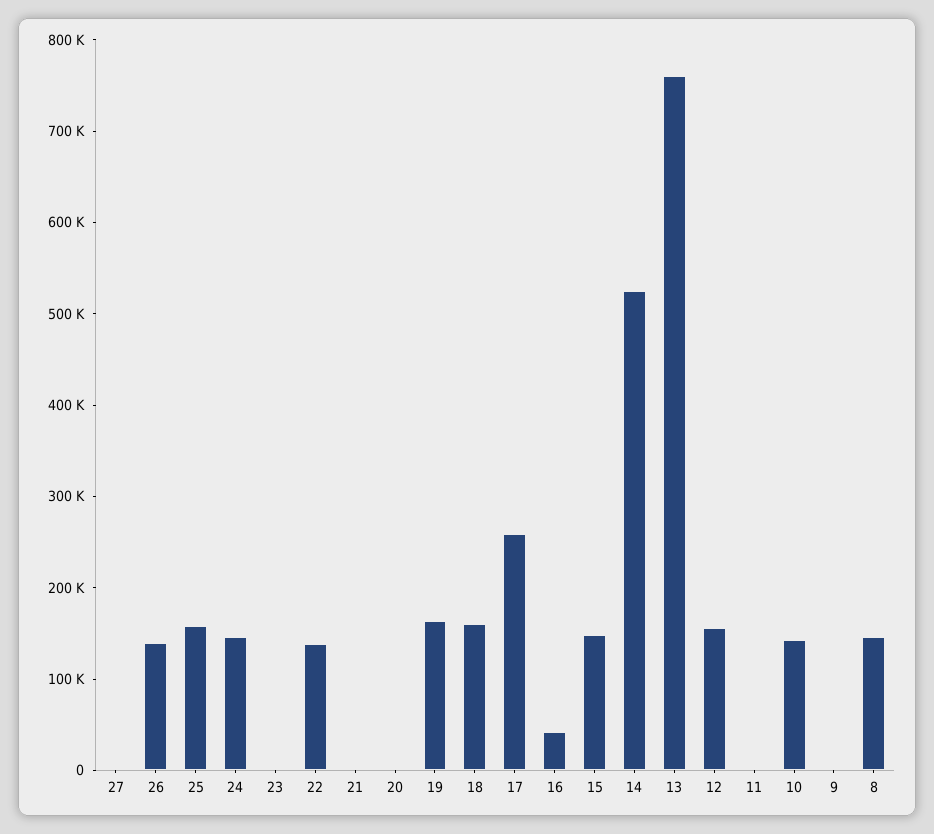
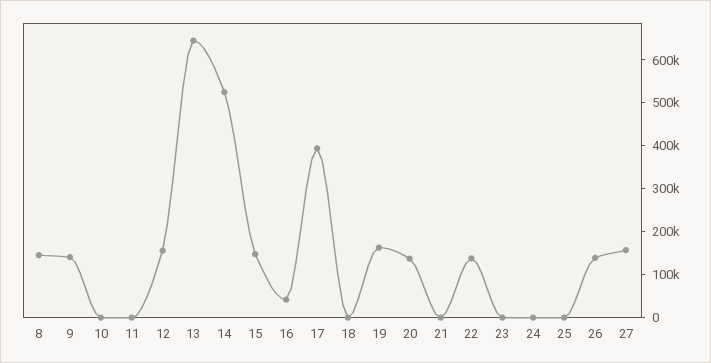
27: 0 -> 160000
25: 160000 -> 0
24: 140000 -> 0
20: 0 -> 140000
18: 160000 -> 0
17: 260000 -> 400000
13: 760000 -> 640000
10: 140000 -> 0
9: 0 -> 140000

